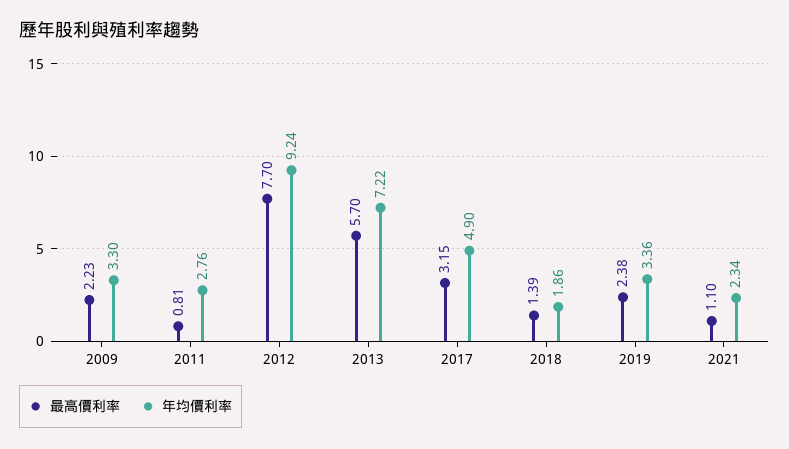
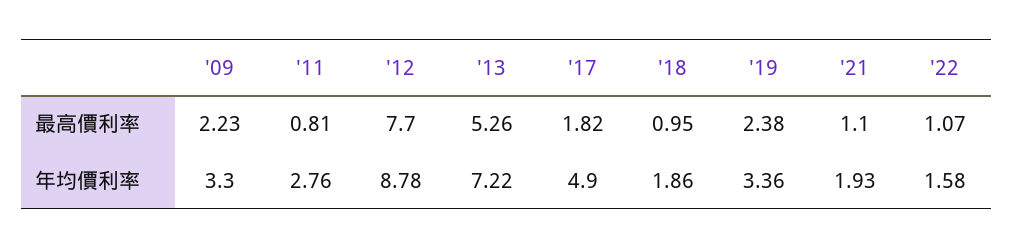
年均價利率, 2012: 9.24 -> 8.78
最高價利率, 2013: 5.7 -> 5.26
最高價利率, 2017: 3.15 -> 1.82
最高價利率, 2018: 1.39 -> 0.95
年均價利率, 2021: 2.34 -> 1.93
最高價利率, '22: none -> 1.07
年均價利率, '22: none -> 1.58

